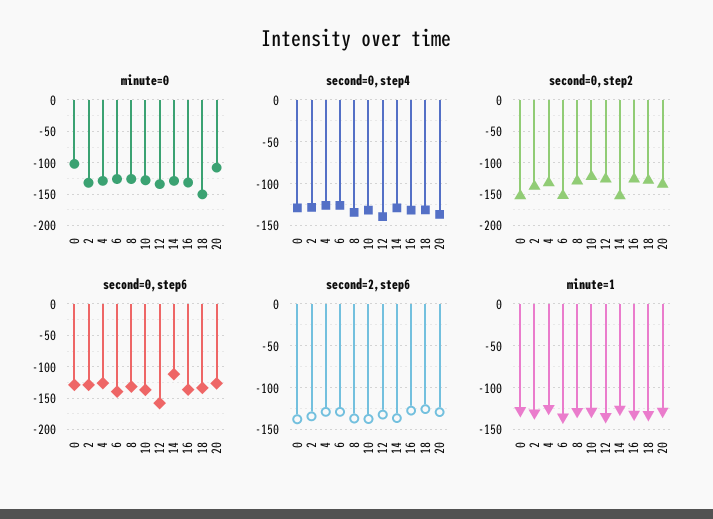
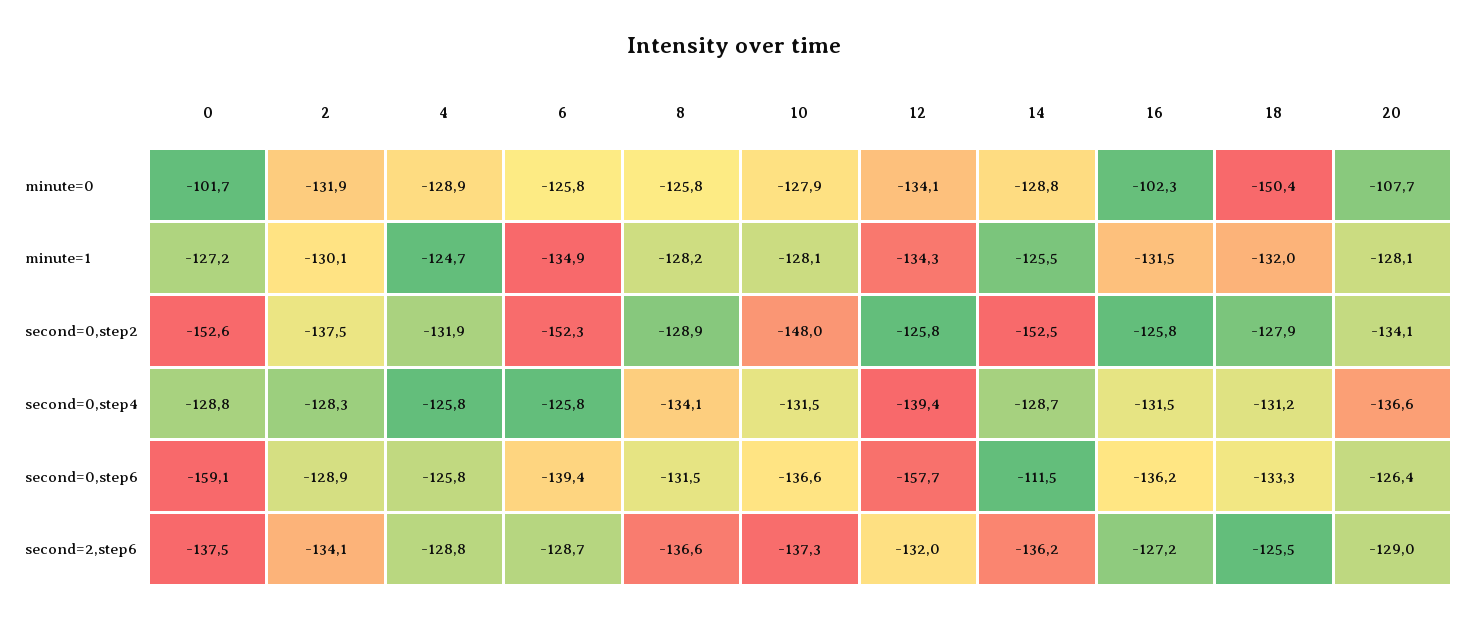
minute=0, 16: -130 -> -102.3
second=0,step2, 10: -120 -> -148
second=0,step6, 0: -130 -> -159.1

